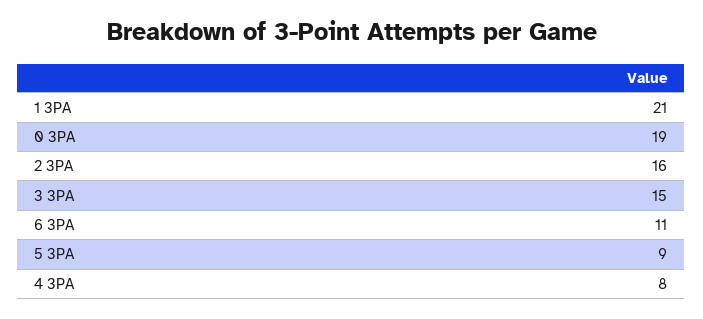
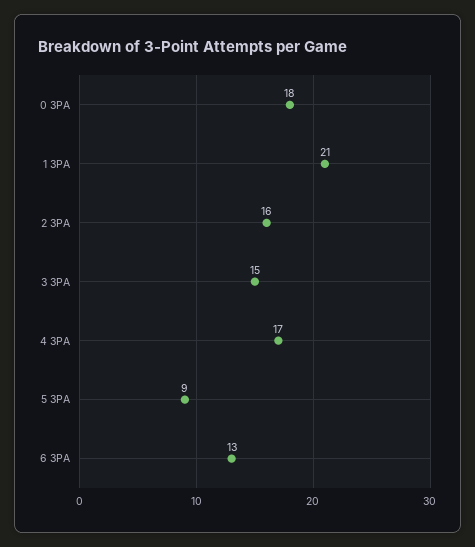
0 3PA: 19 -> 18
6 3PA: 11 -> 13
4 3PA: 8 -> 17

